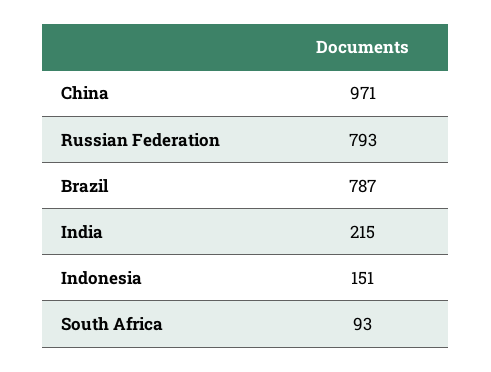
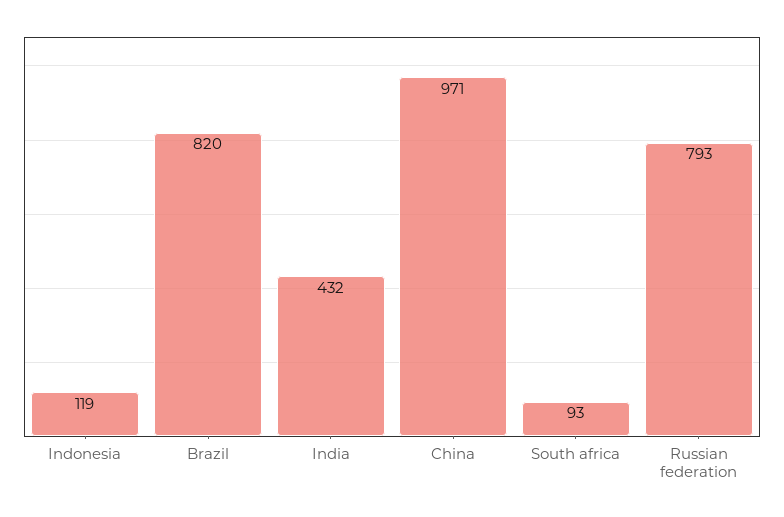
Brazil: 787 -> 820
India: 215 -> 432
Indonesia: 151 -> 119

